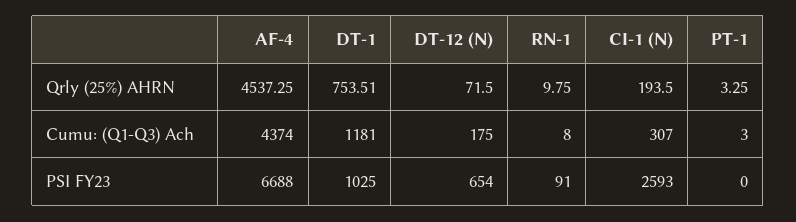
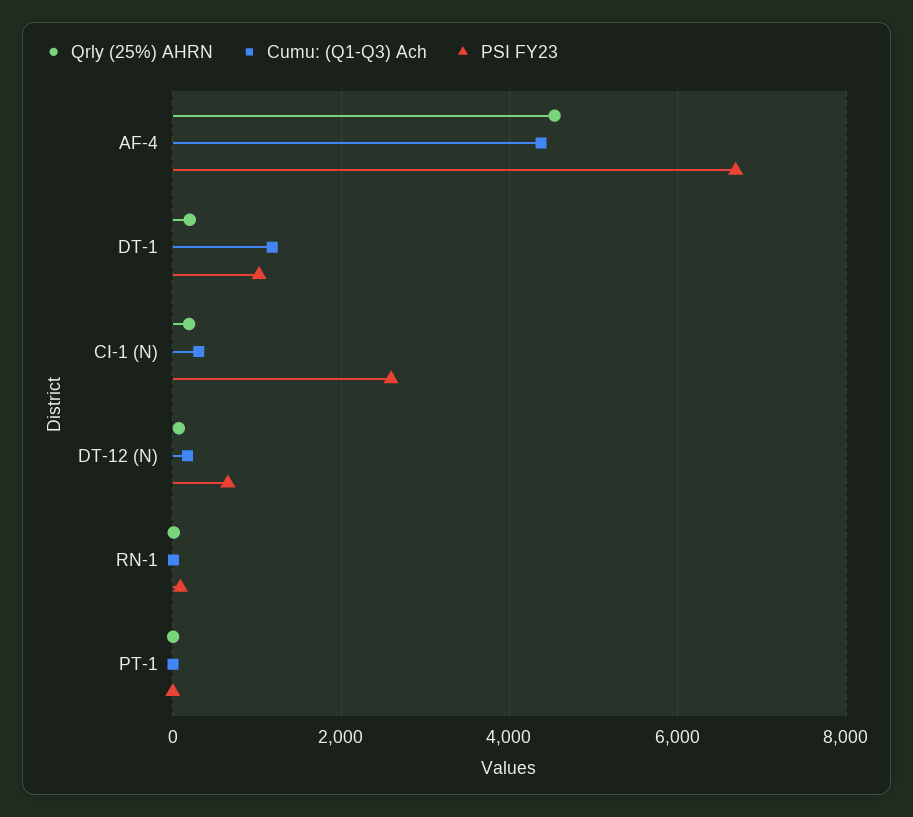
Qrly (25%) AHRN, DT-1: 753.51 -> 200

